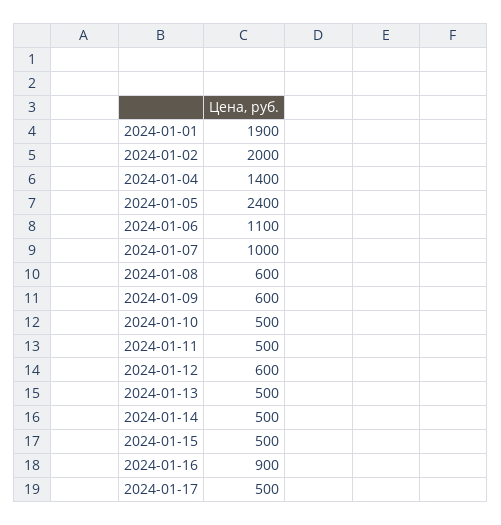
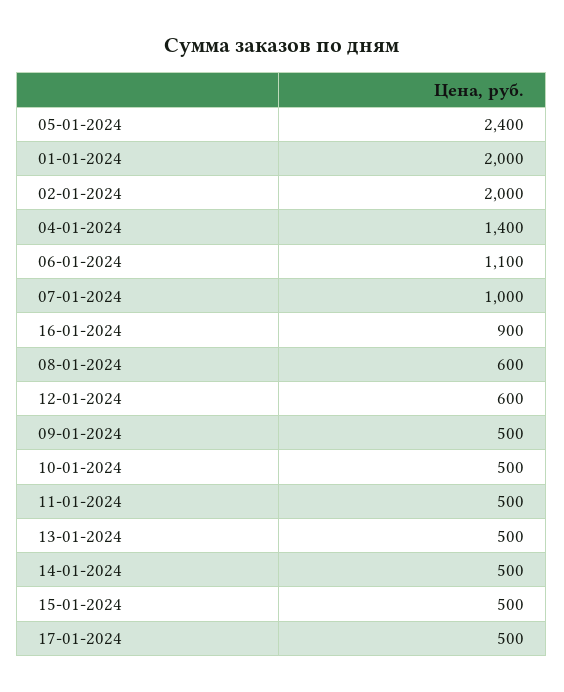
2024-01-01: 1900 -> 2000
2024-01-09: 600 -> 500

